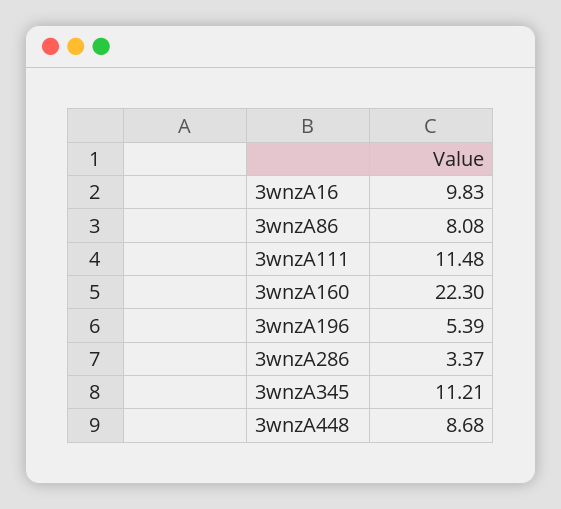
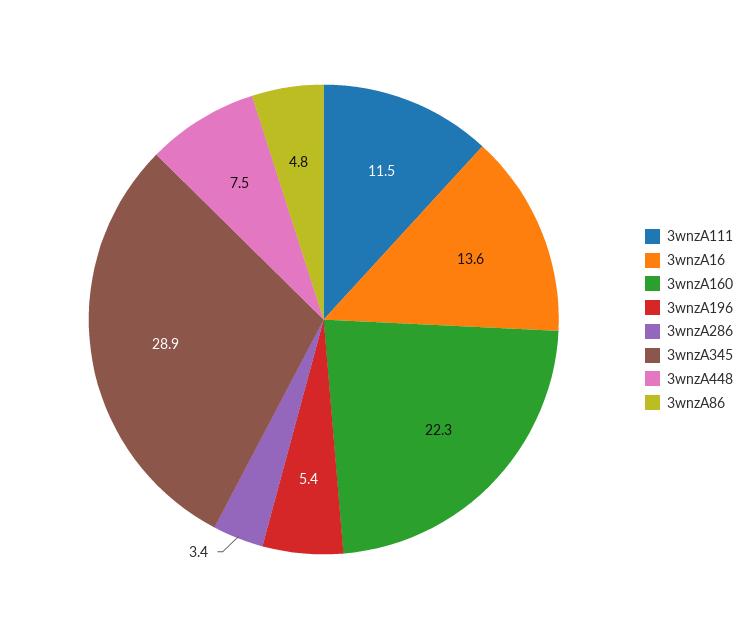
3wnzA16: 9.83 -> 13.6
3wnzA86: 8.08 -> 4.8
3wnzA345: 11.21 -> 28.9
3wnzA448: 8.68 -> 7.5

